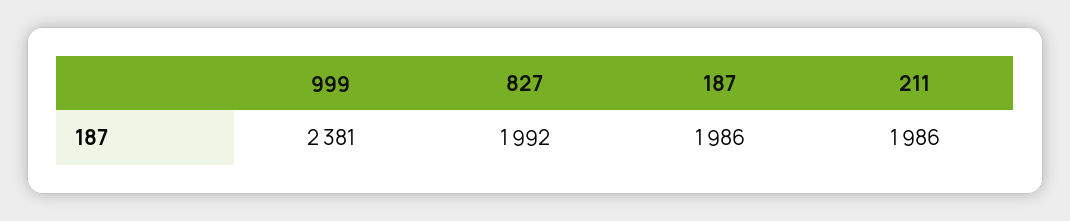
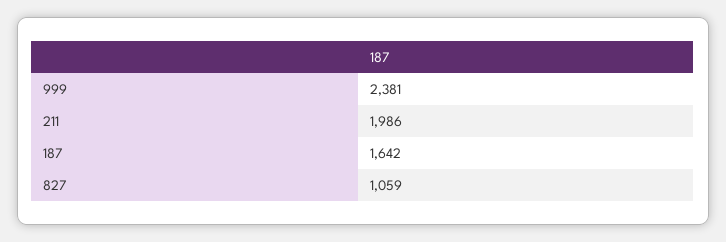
827: 1992 -> 1059
187: 1986 -> 1642

